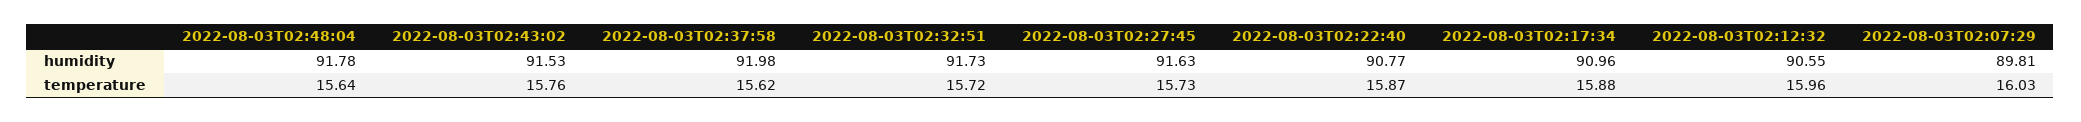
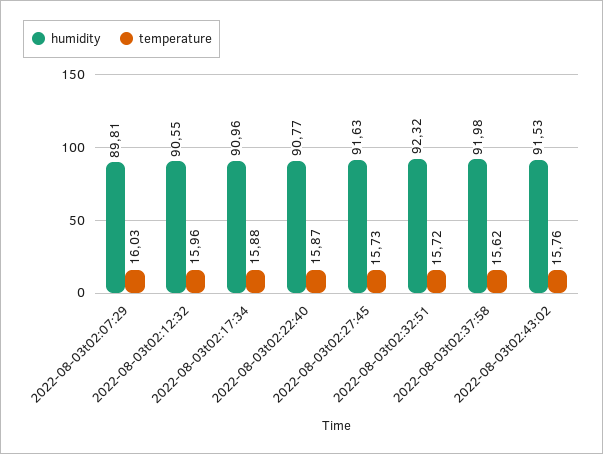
humidity, 2022-08-03T02:48:04: 91.78 -> none
humidity, 2022-08-03T02:32:51: 91.73 -> 92.32
temperature, 2022-08-03T02:48:04: 15.64 -> none

